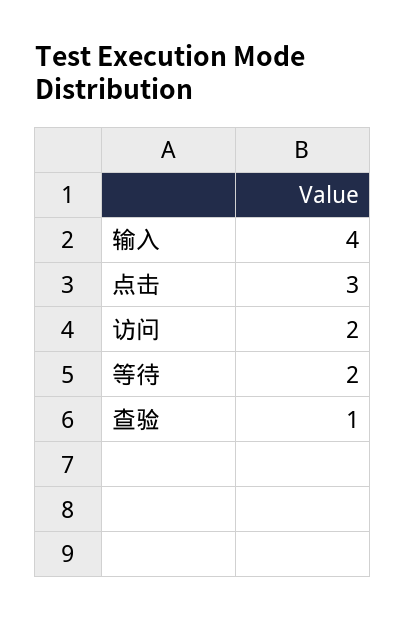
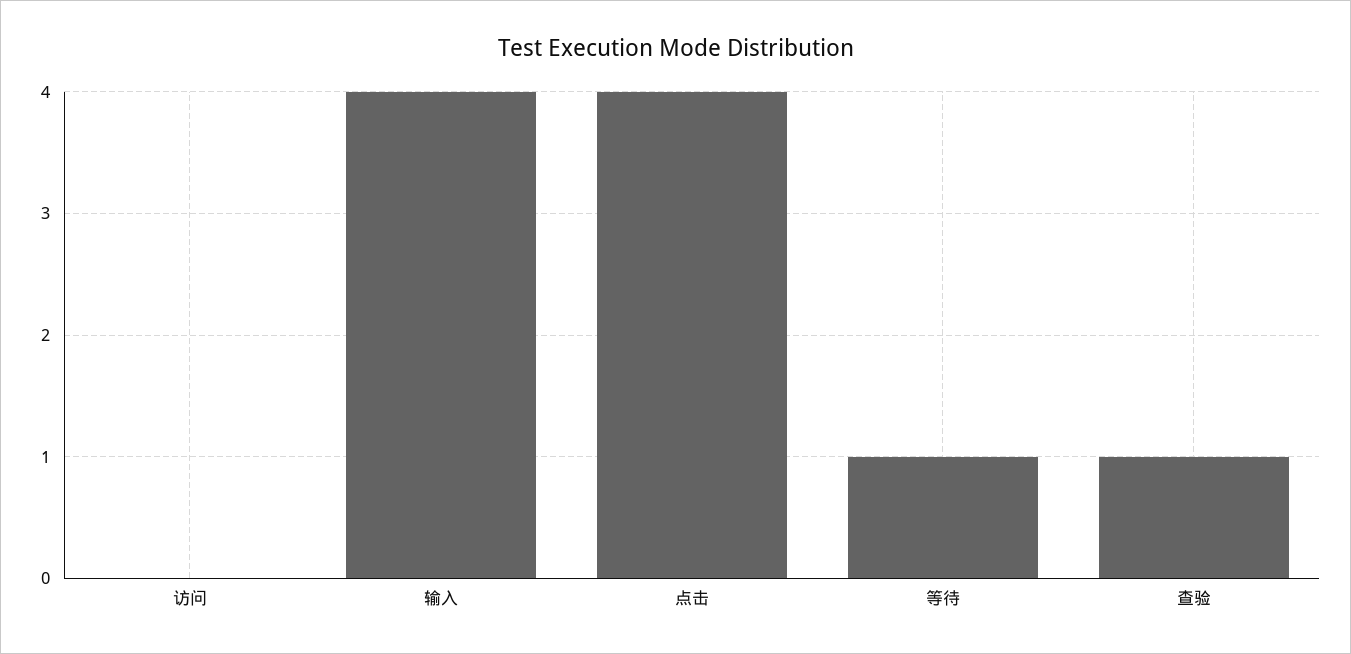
点击: 3 -> 4
访问: 2 -> 0
等待: 2 -> 1

